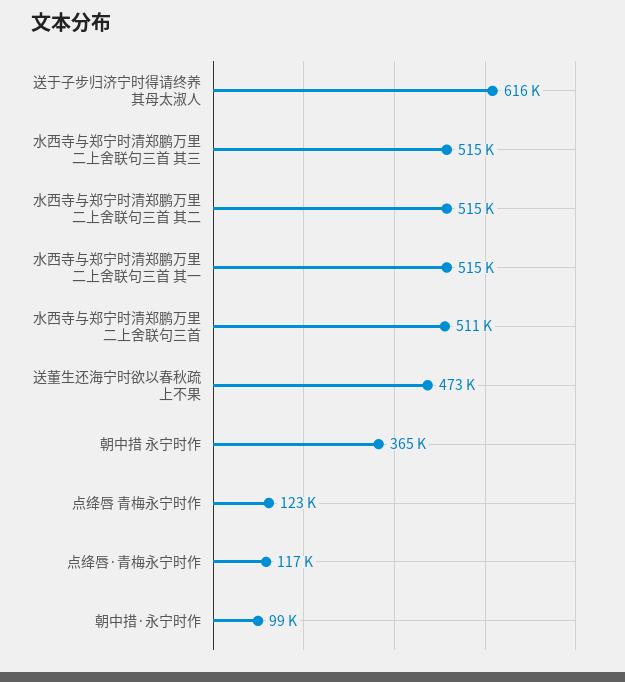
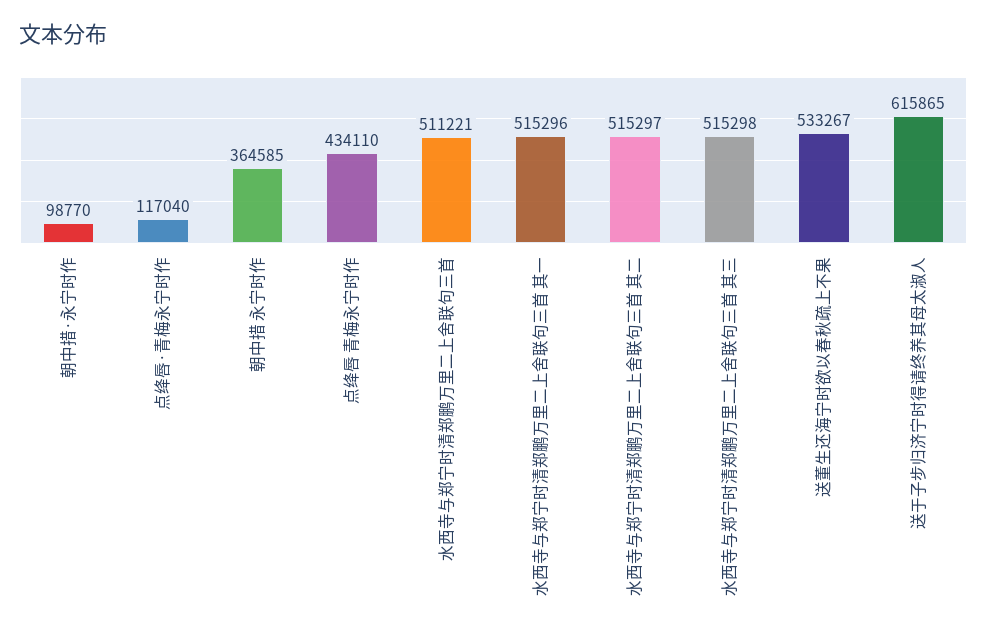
送董生还海宁时欲以春秋疏上不果: 473000 -> 533267
点绛唇 青梅永宁时作: 123000 -> 434110

